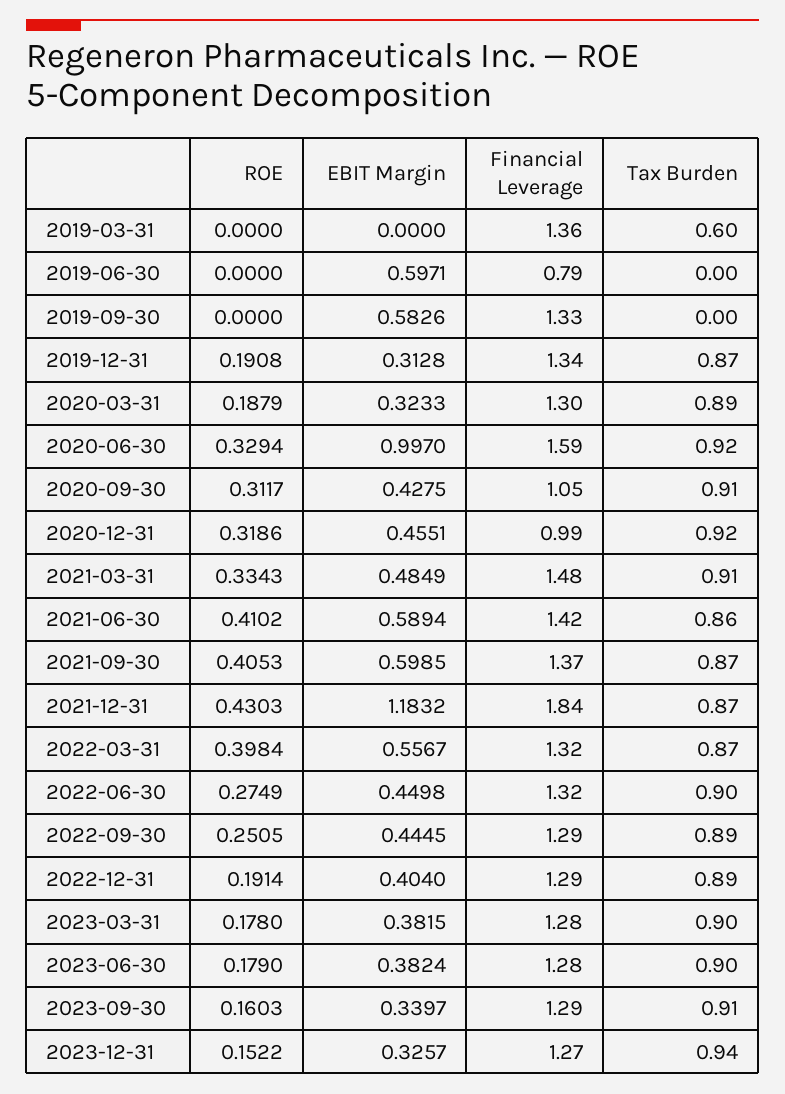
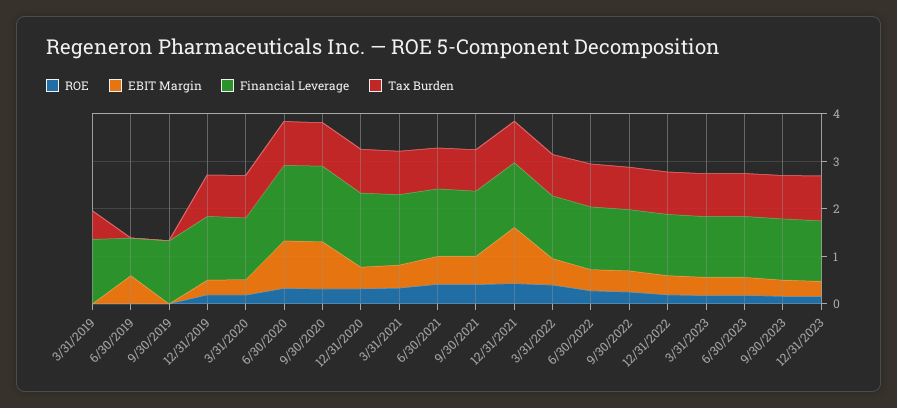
EBIT Margin, 2019-09-30: 0.5826 -> 0
EBIT Margin, 2020-09-30: 0.4275 -> 1
Financial Leverage, 2020-09-30: 1.05 -> 1.6
Financial Leverage, 2020-12-31: 0.99 -> 1.6
Financial Leverage, 2021-12-31: 1.84 -> 1.4

